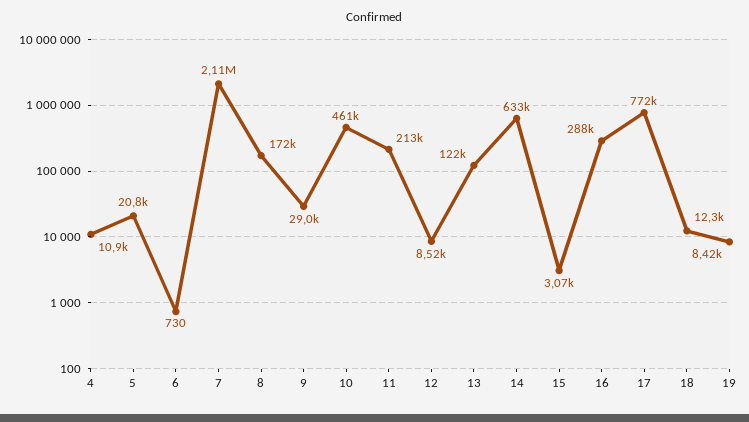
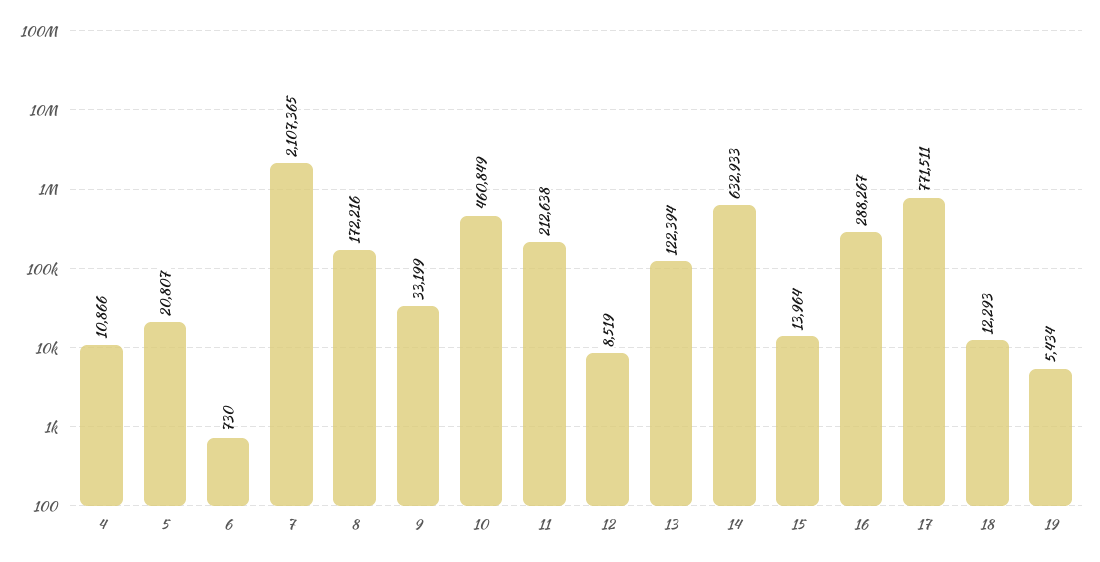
9: 29000 -> 33199
15: 3070 -> 13964
19: 8420 -> 5434

